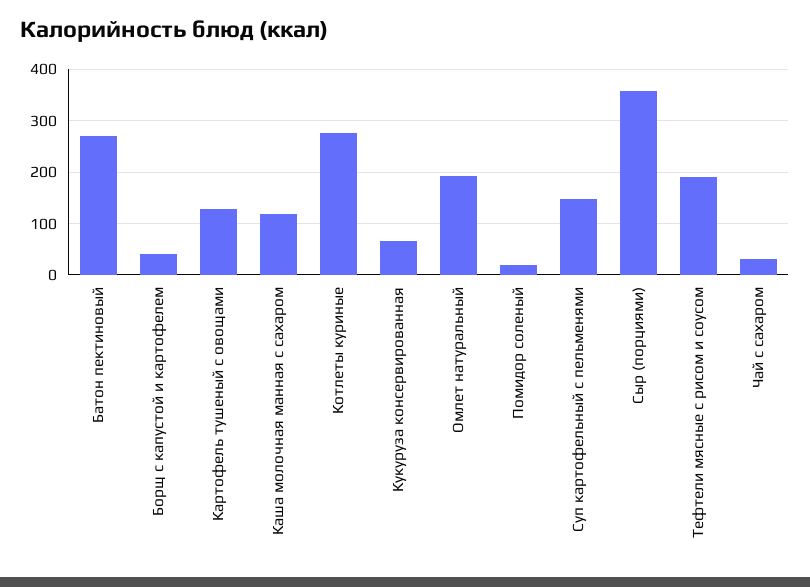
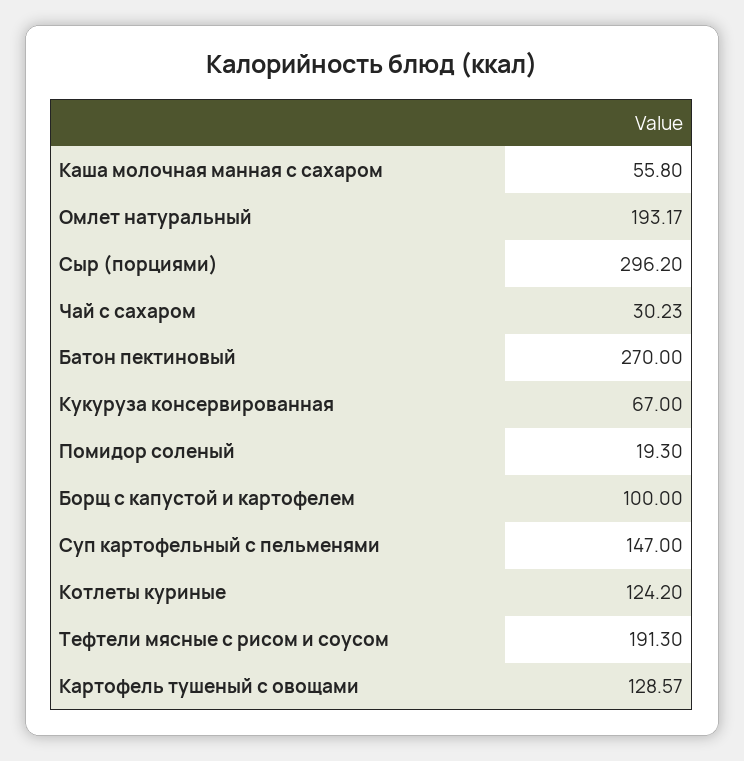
Борщ с капустой и картофелем: 40 -> 100
Каша молочная манная с сахаром: 120 -> 55.8
Котлеты куриные: 280 -> 124.2
Сыр (порциями): 360 -> 296.2

